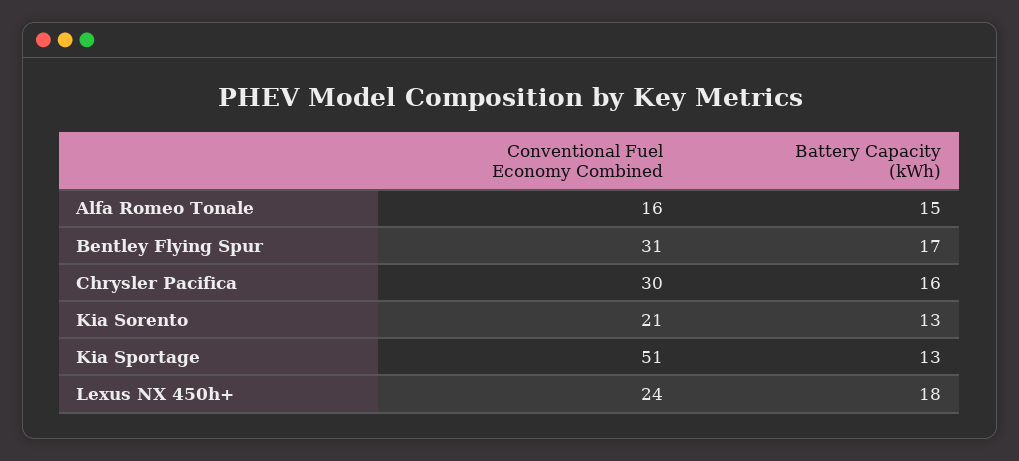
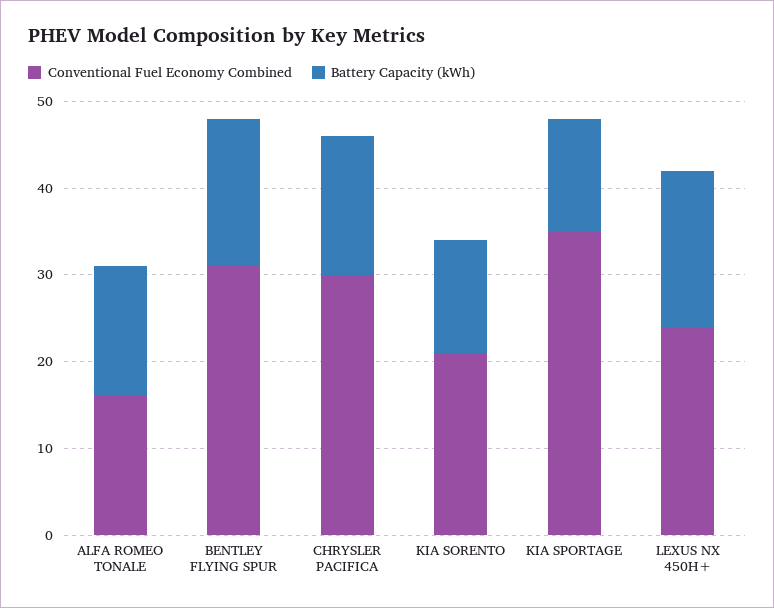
Conventional Fuel Economy Combined, Kia Sportage: 51 -> 35

